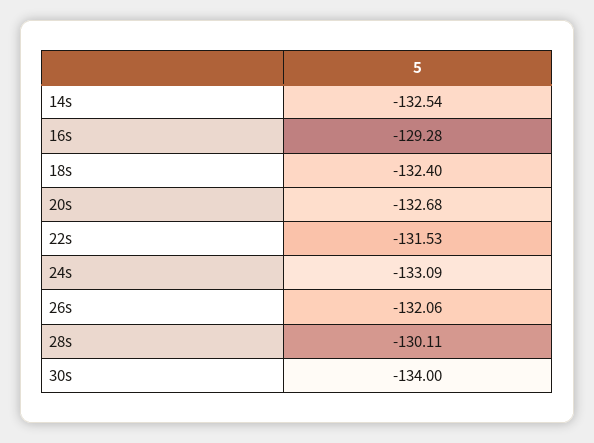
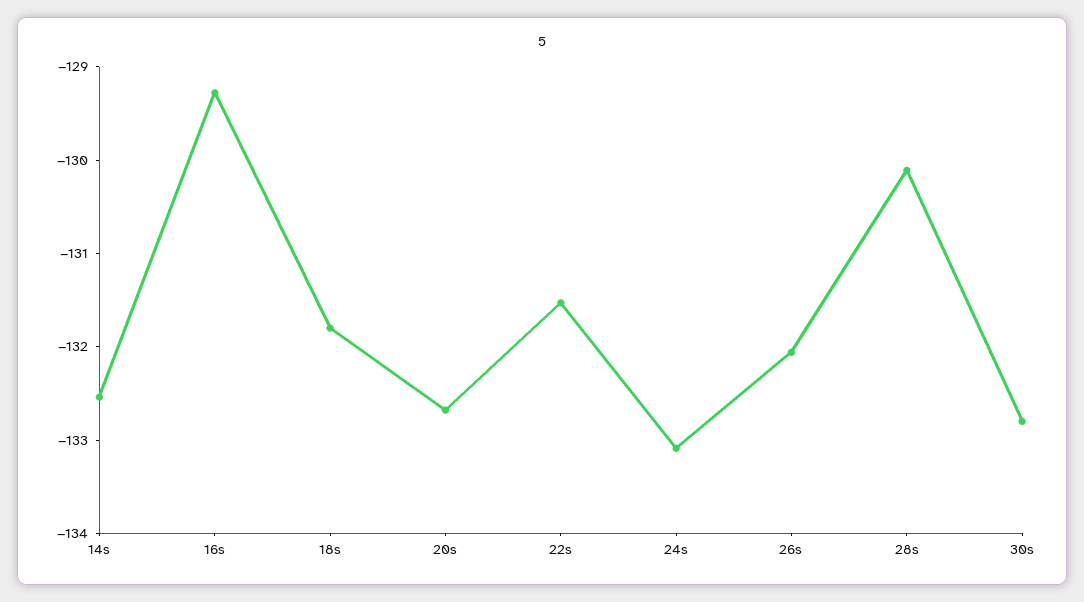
18s: -132.4 -> -131.8
30s: -134 -> -132.8

